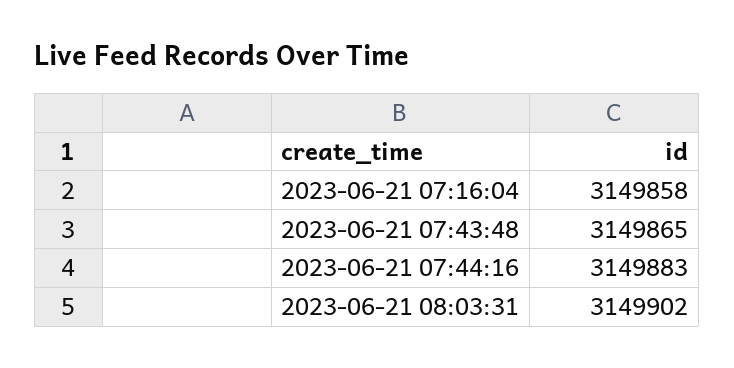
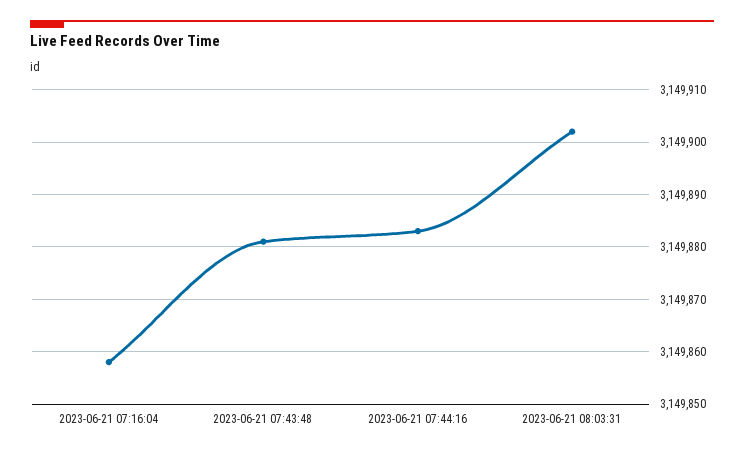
2023-06-21 07:43:48: 3149865 -> 3149880

